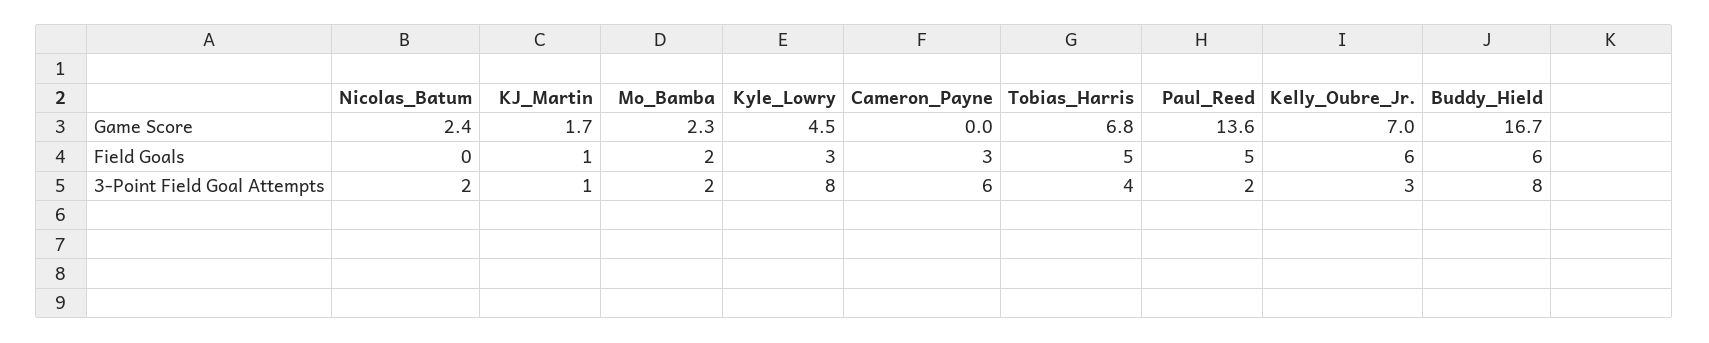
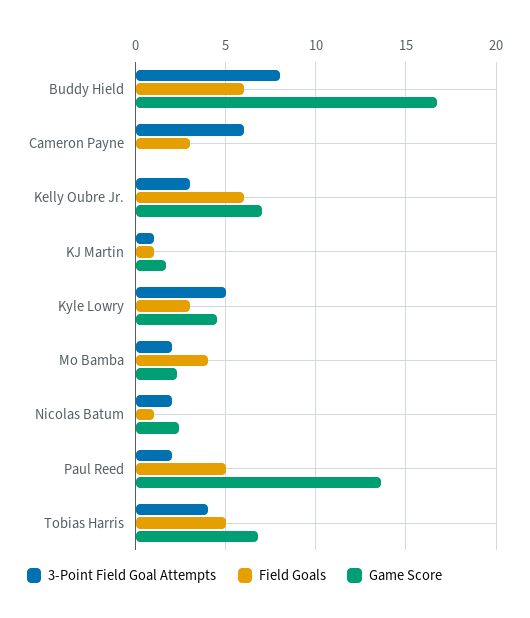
Field Goals, Nicolas_Batum: 0 -> 1
Field Goals, Mo_Bamba: 2 -> 4
3-Point Field Goal Attempts, Kyle_Lowry: 8 -> 5

